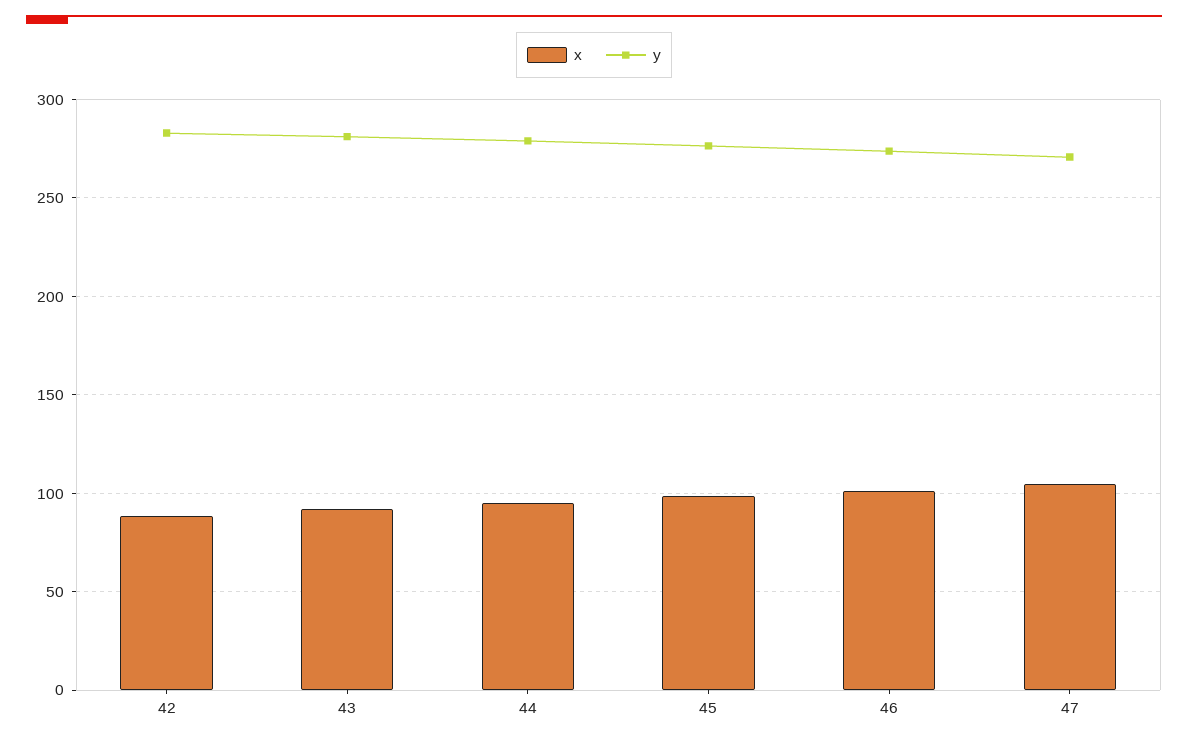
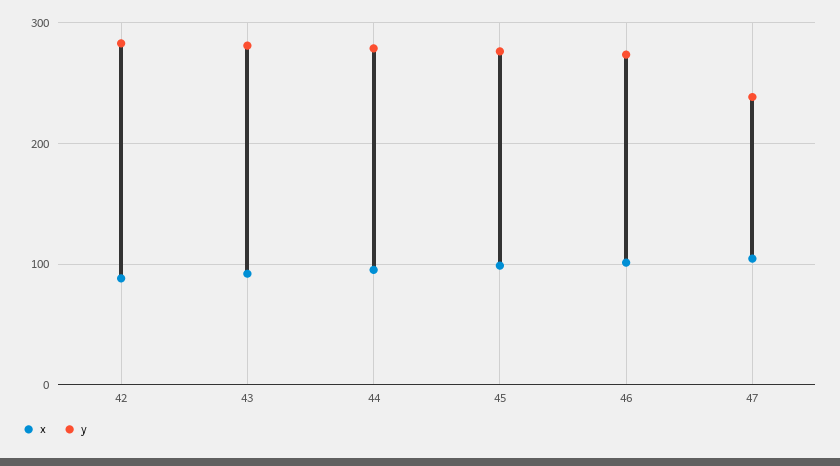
y, 47: 270 -> 240

